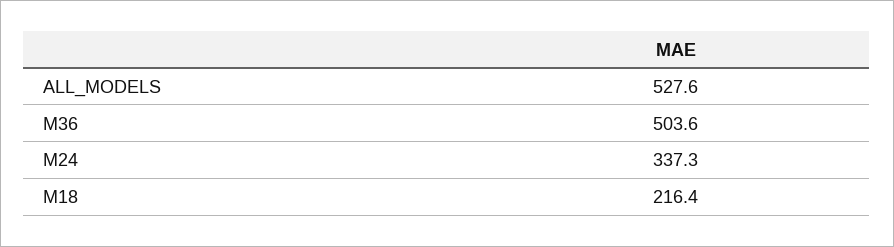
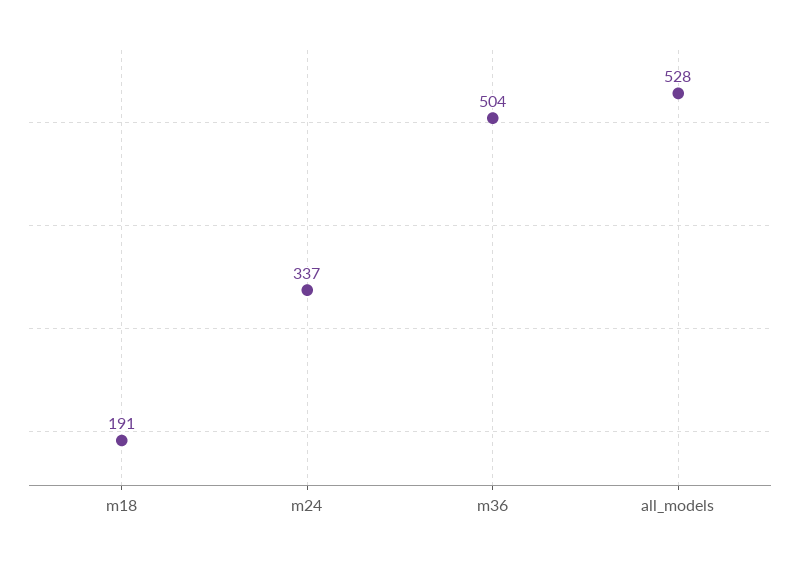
M18: 216.4 -> 191

